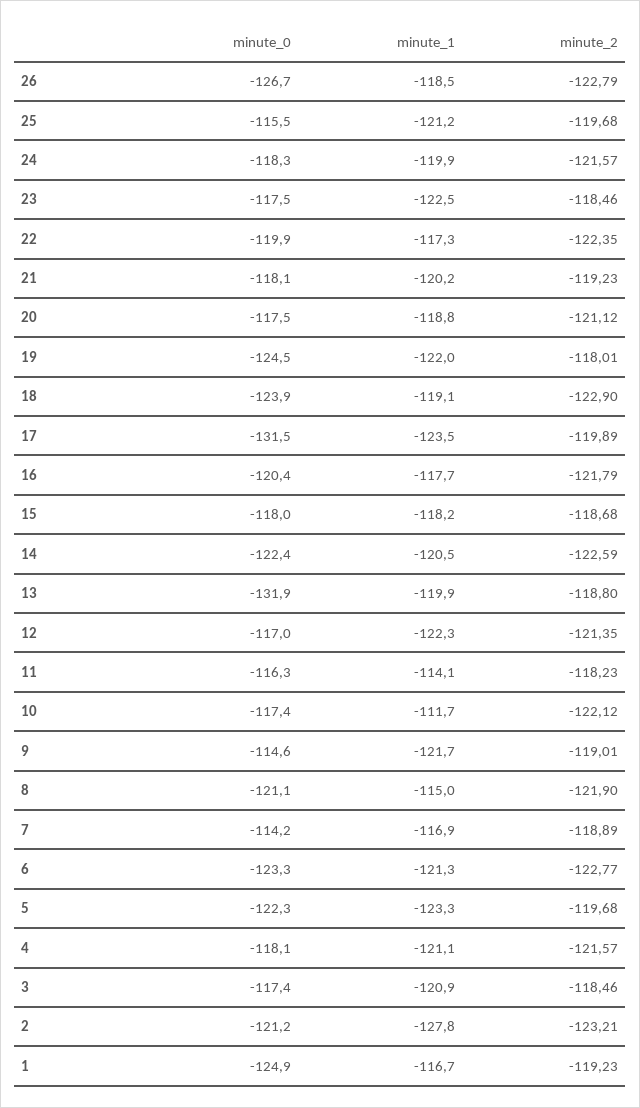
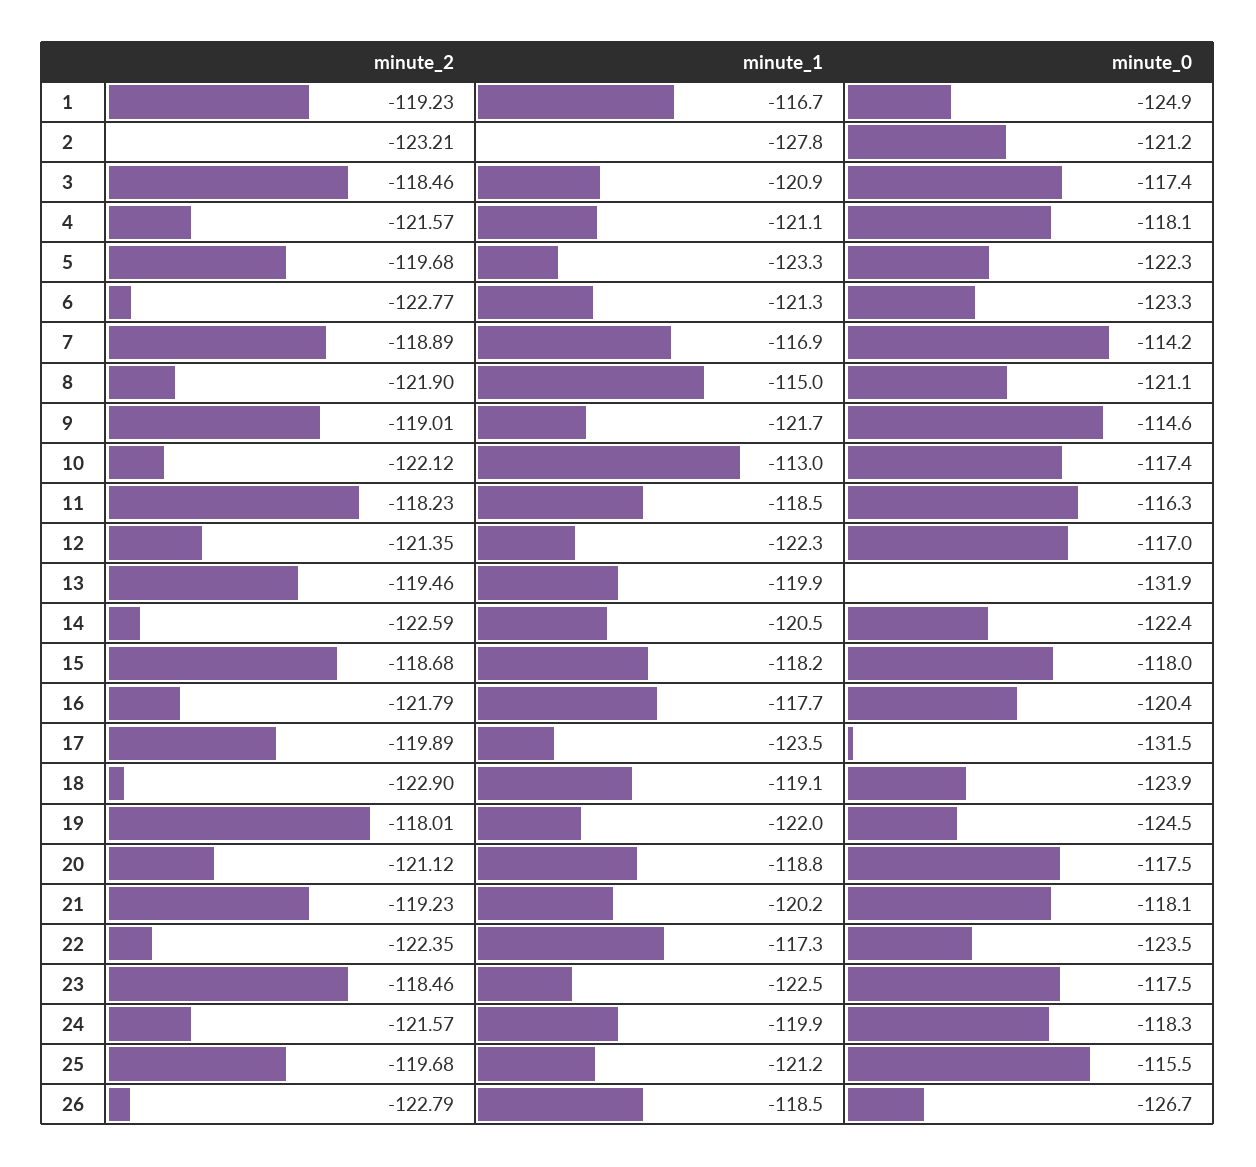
minute_0, 22: -119.9 -> -123.5
minute_2, 13: -118.8 -> -119.46
minute_1, 11: -114.1 -> -118.5
minute_1, 10: -111.7 -> -113

